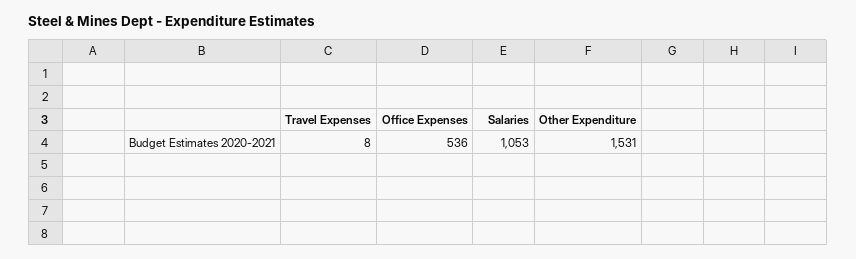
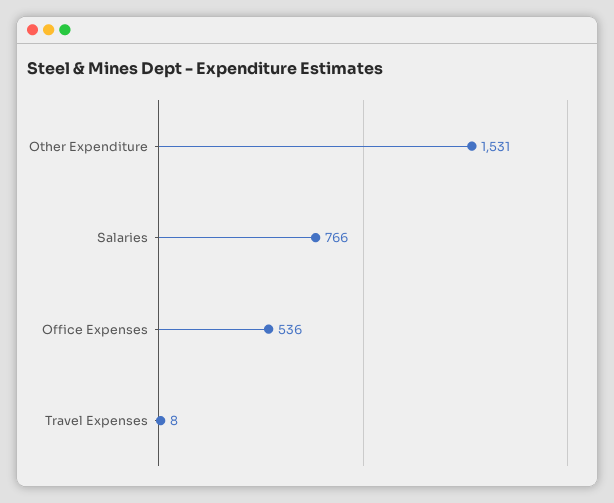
Salaries: 1053 -> 766

